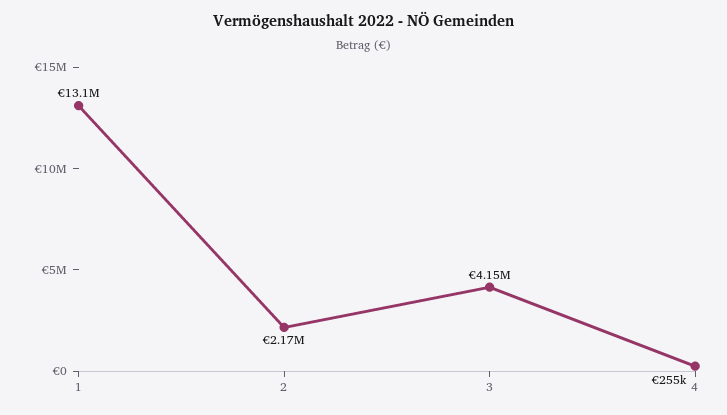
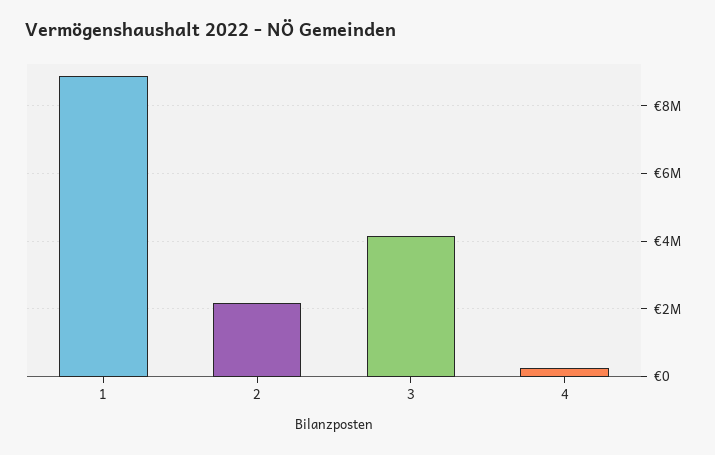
1: 13100000 -> 8800000

